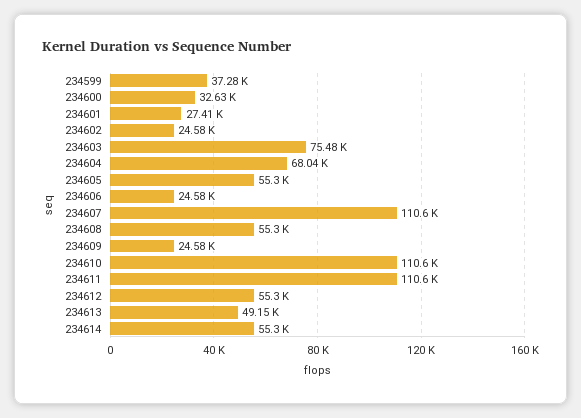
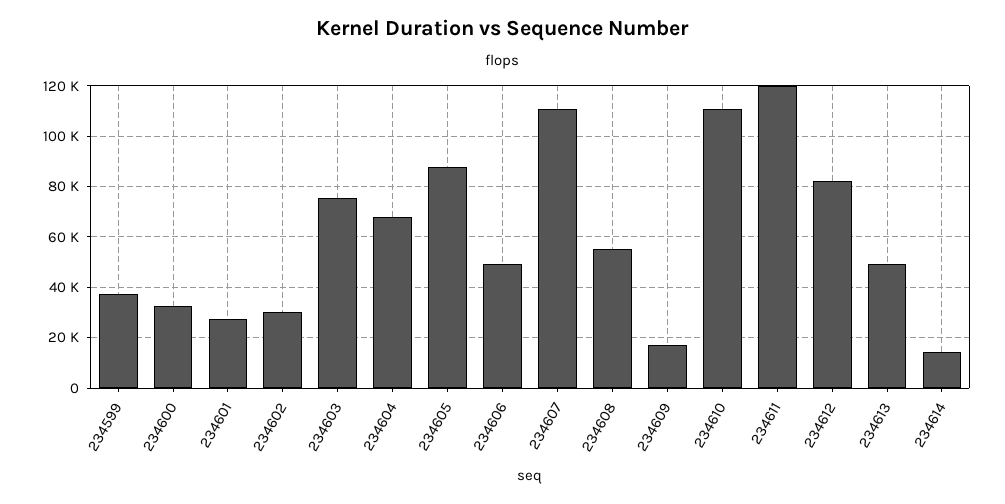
234602: 24580 -> 30000
234605: 55300 -> 87500
234606: 24580 -> 50000
234609: 24580 -> 17500
234611: 110600 -> 120000
234612: 55300 -> 82500
234614: 55300 -> 15000

